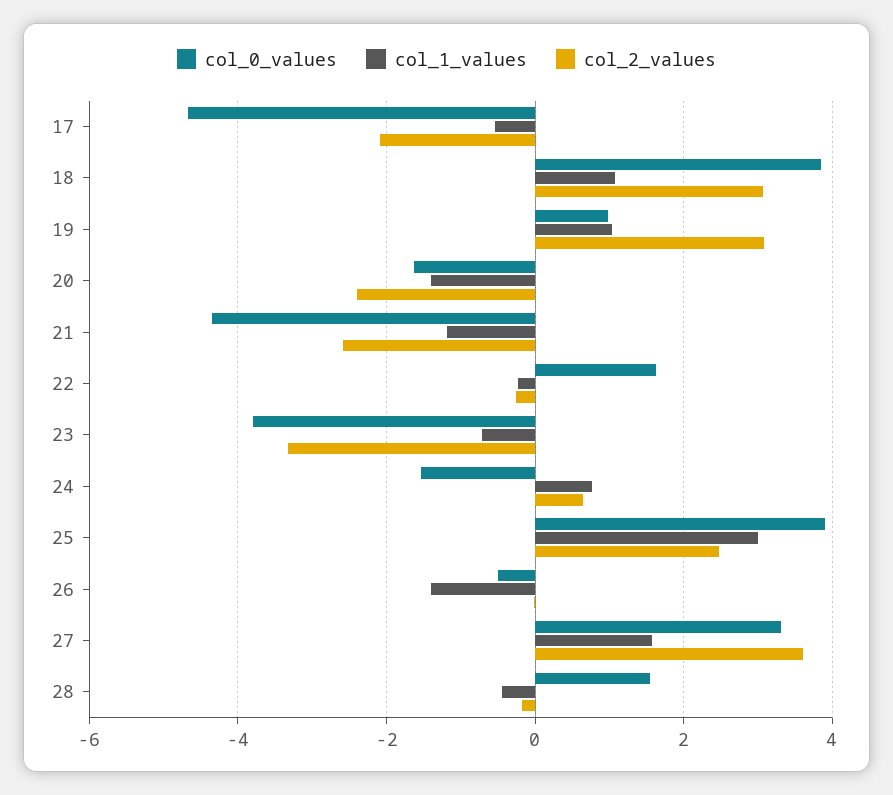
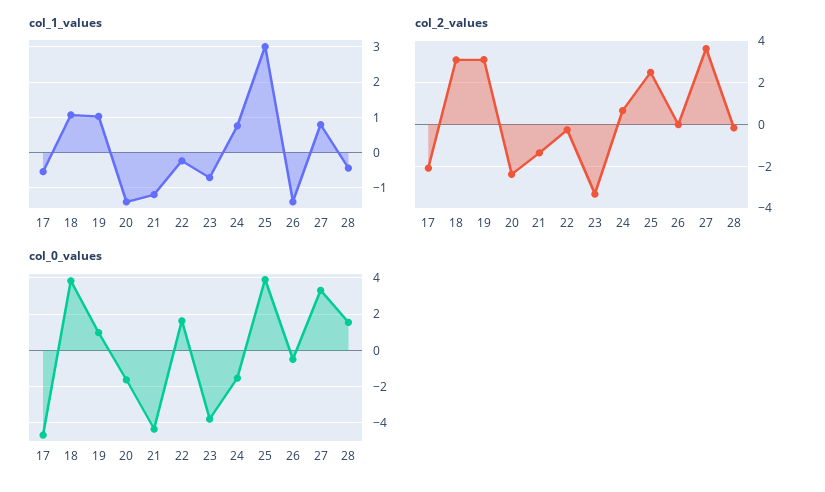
col_2_values, 21: -2.6 -> -1.5
col_1_values, 27: 1.6 -> 0.8

